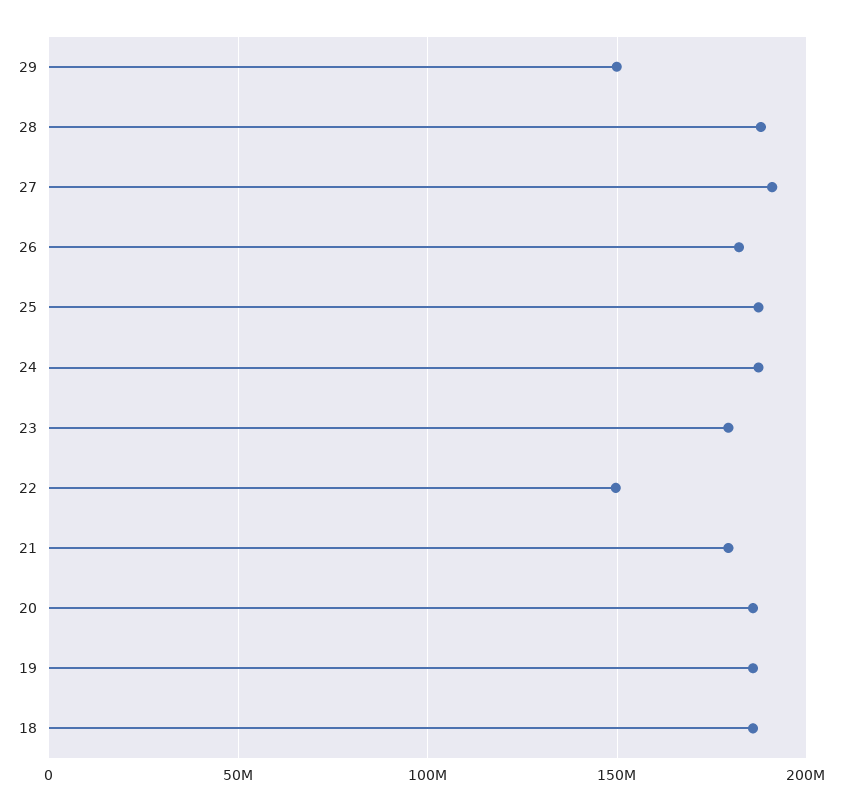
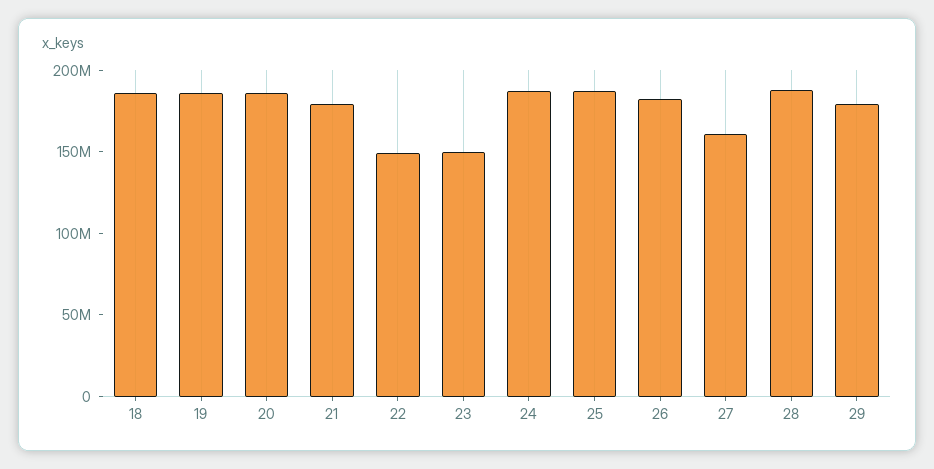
29: 150000000 -> 180000000
27: 190000000 -> 160000000
23: 180000000 -> 150000000

